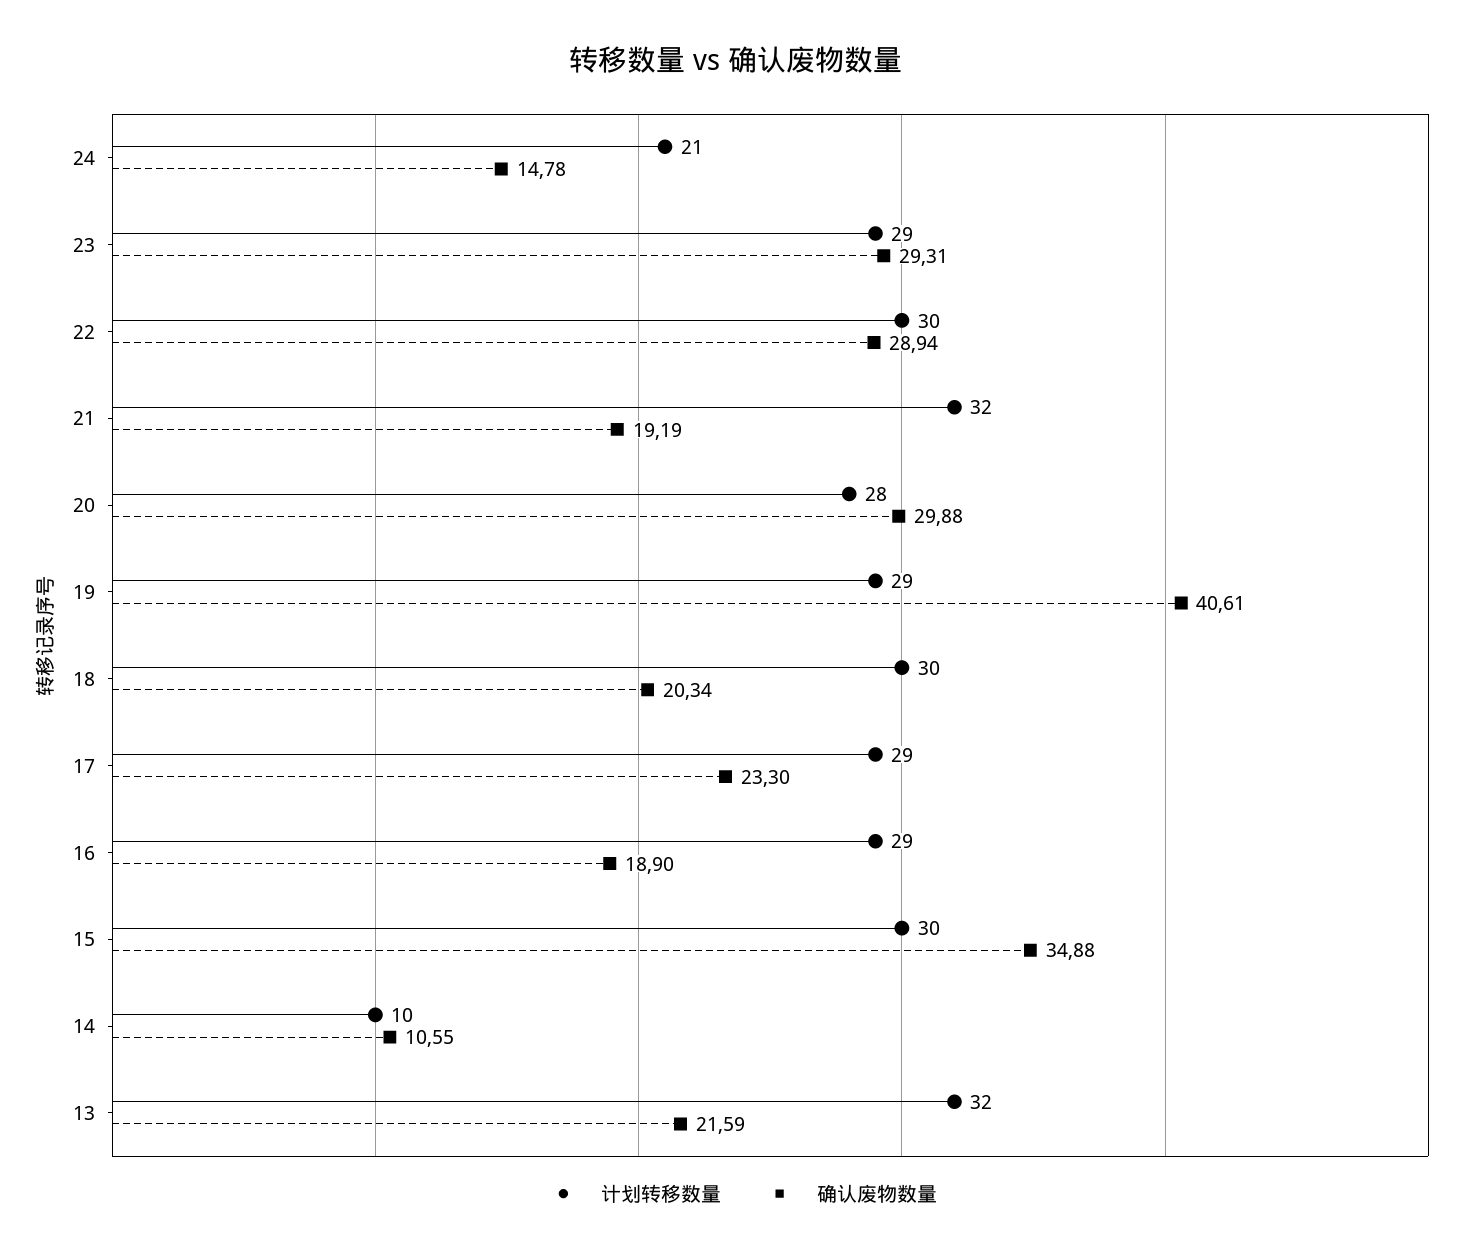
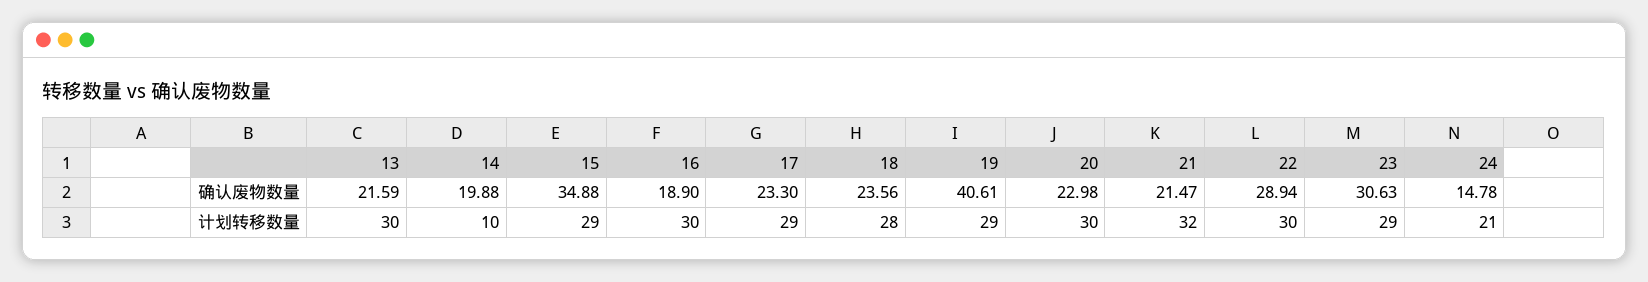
确认废物数量, 23: 29.31 -> 30.63
确认废物数量, 21: 19.19 -> 21.47
计划转移数量, 20: 28 -> 30
确认废物数量, 20: 29.88 -> 22.98
计划转移数量, 18: 30 -> 28
确认废物数量, 18: 20.34 -> 23.56
计划转移数量, 16: 29 -> 30
计划转移数量, 15: 30 -> 29
确认废物数量, 14: 10.55 -> 19.88
计划转移数量, 13: 32 -> 30

